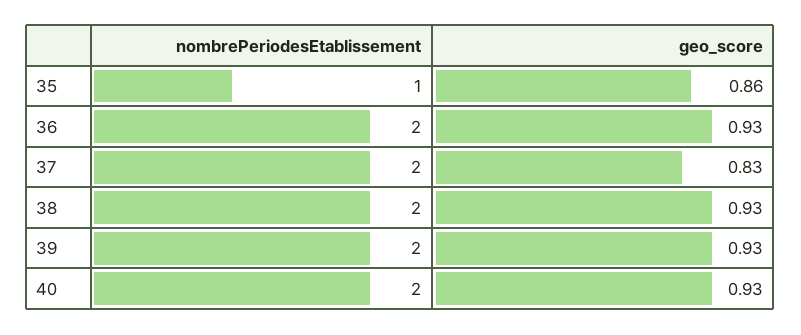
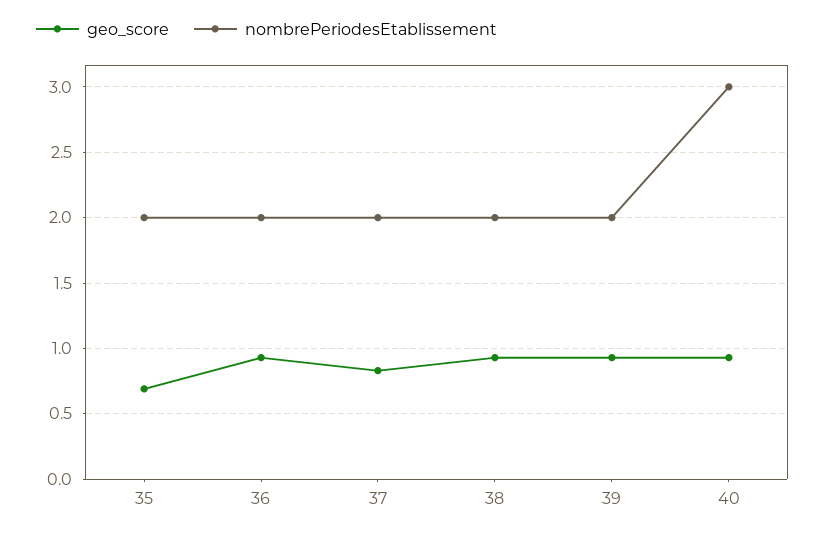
nombrePeriodesEtablissement, 35: 1 -> 2
geo_score, 35: 0.86 -> 0.7
nombrePeriodesEtablissement, 40: 2 -> 3

